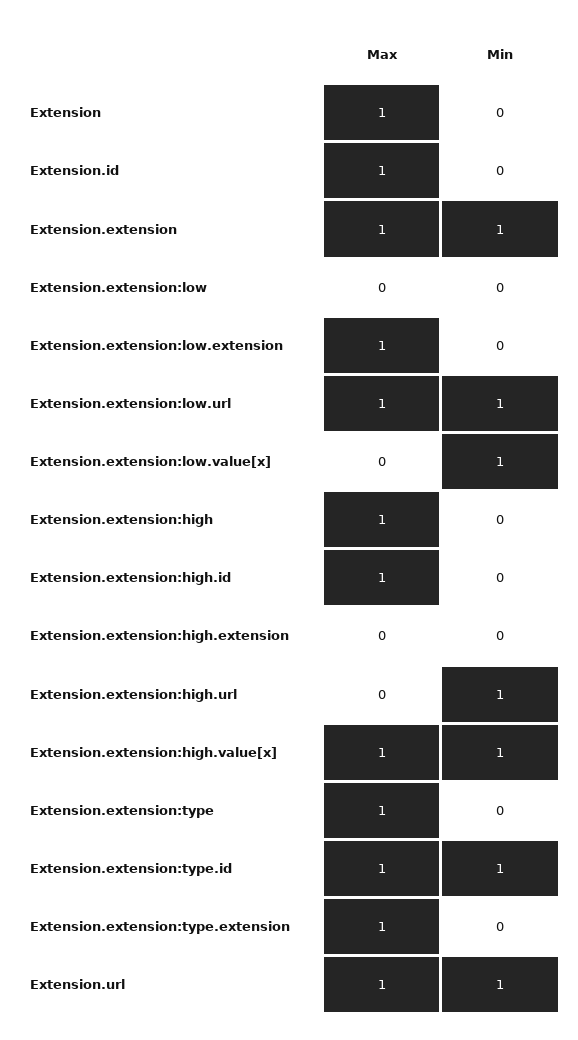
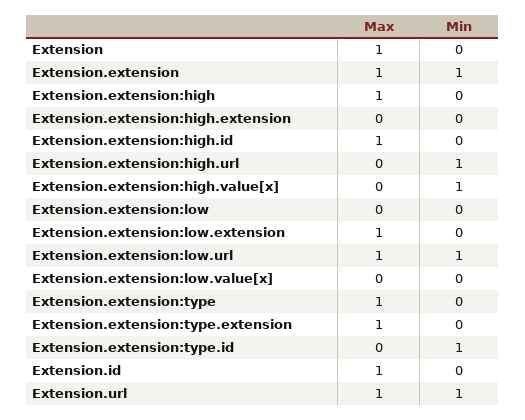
Min, Extension.extension:low.value[x]: 1 -> 0
Max, Extension.extension:high.value[x]: 1 -> 0
Max, Extension.extension:type.id: 1 -> 0

